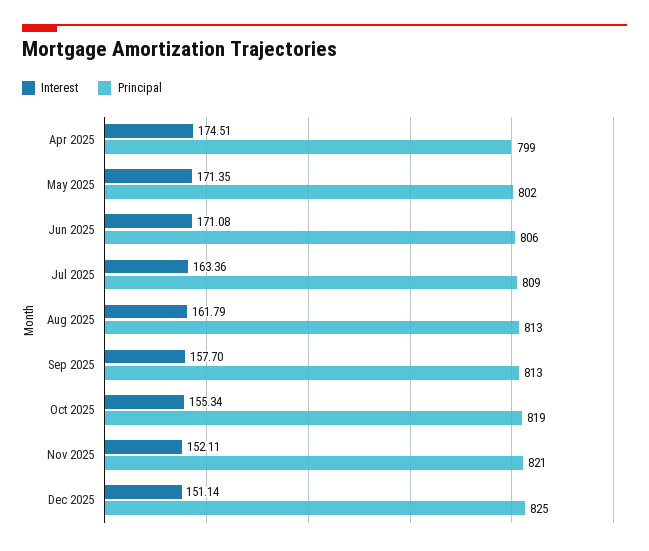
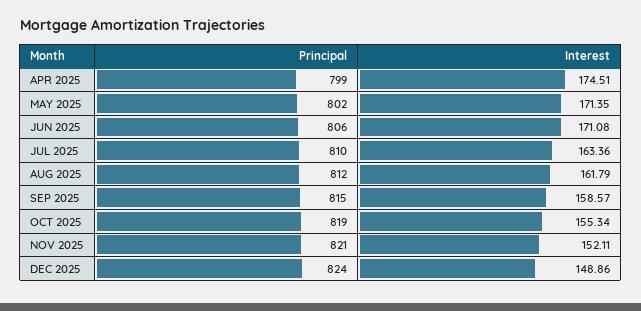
Principal, Jul 2025: 809 -> 810
Principal, Aug 2025: 813 -> 812
Interest, Sep 2025: 157.7 -> 158.57
Principal, Sep 2025: 813 -> 815
Interest, Dec 2025: 151.14 -> 148.86
Principal, Dec 2025: 825 -> 824

